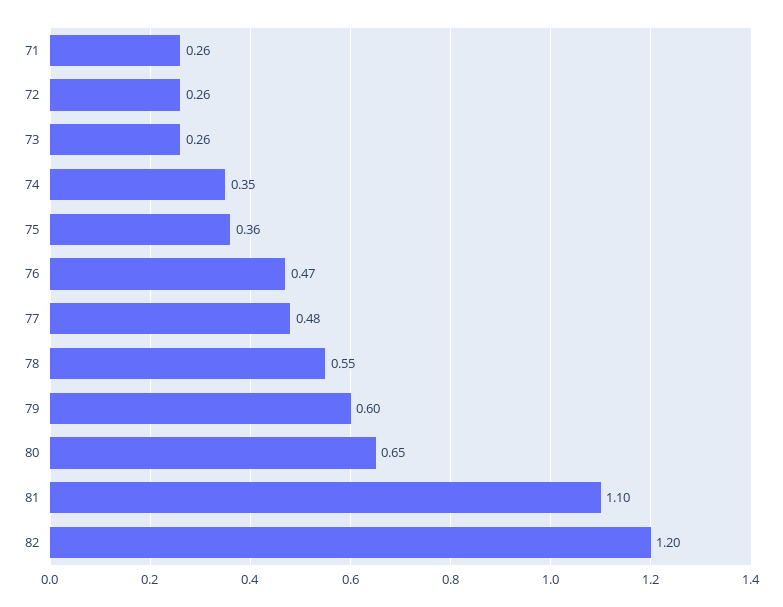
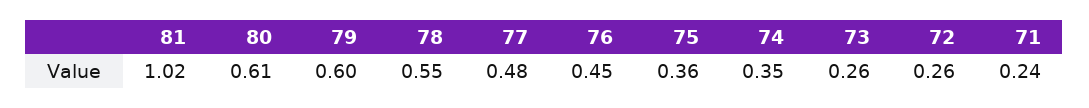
71: 0.26 -> 0.24
76: 0.47 -> 0.45
80: 0.65 -> 0.61
81: 1.1 -> 1.02
82: 1.2 -> none

